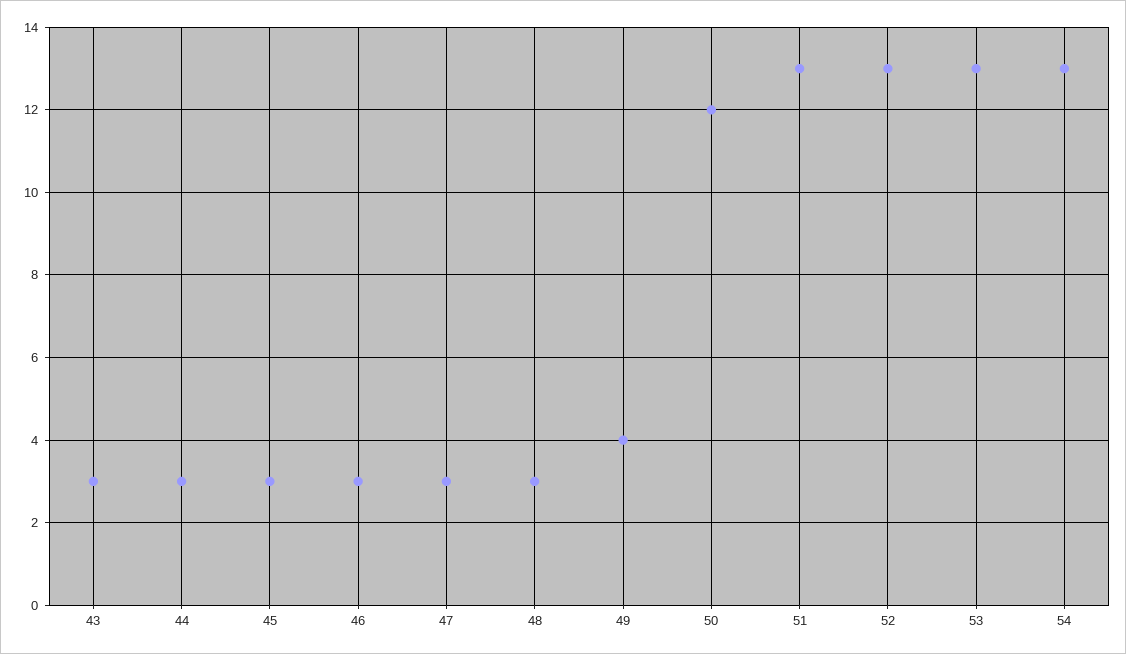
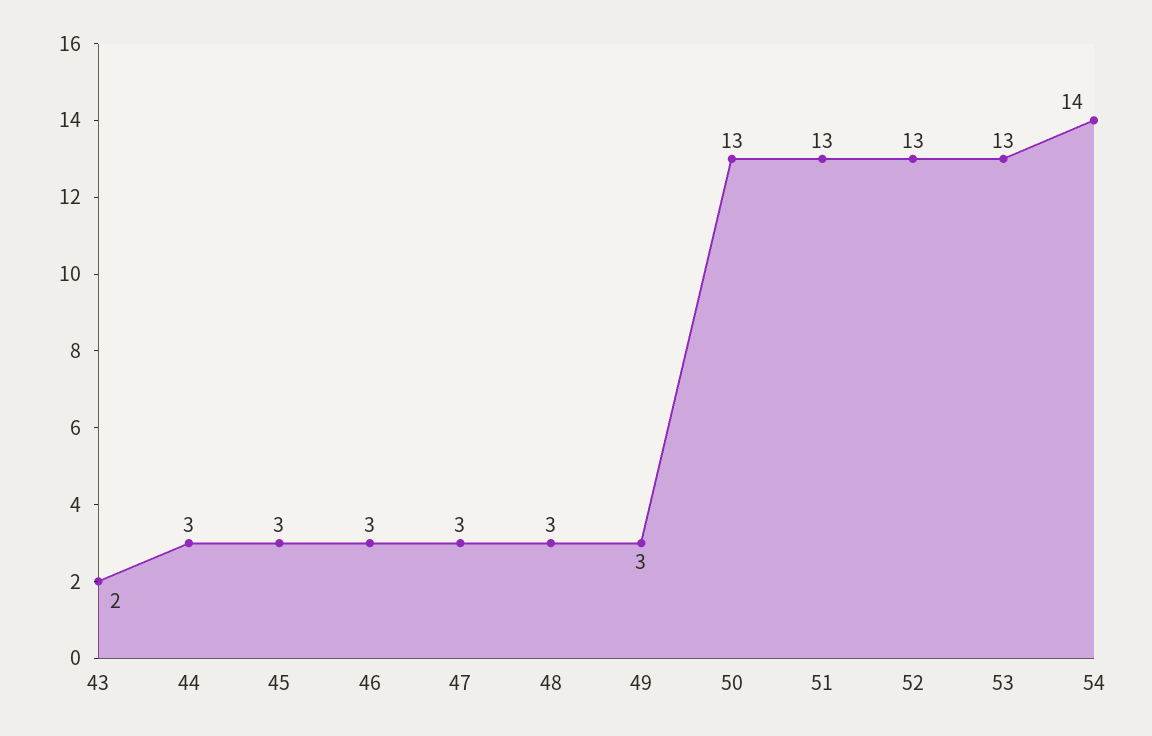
43: 3 -> 2
49: 4 -> 3
50: 12 -> 13
54: 13 -> 14

